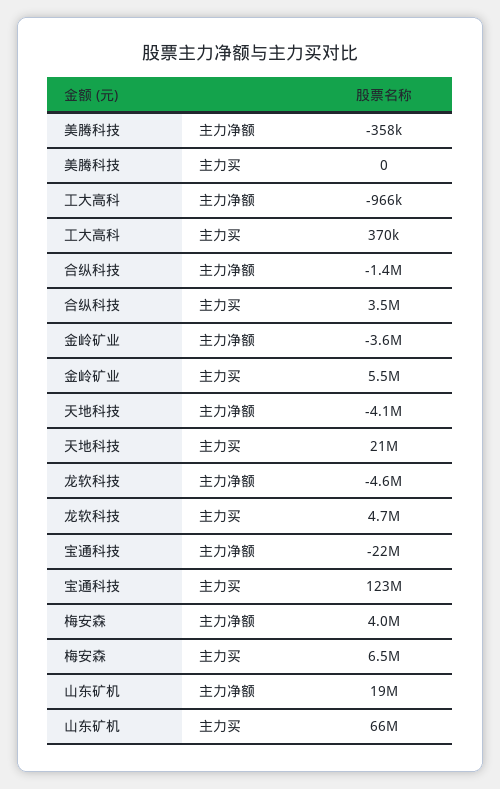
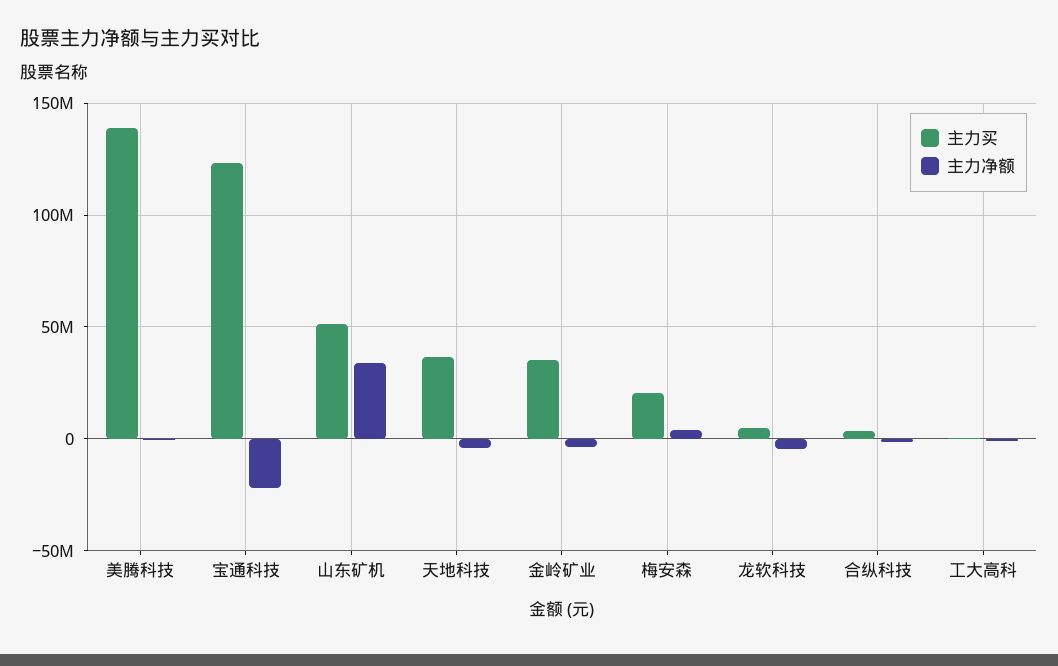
主力买, 美腾科技: 0 -> 140000000
主力买, 金岭矿业: 5500000 -> 35000000
主力买, 天地科技: 21000000 -> 35000000
主力买, 梅安森: 6500000 -> 20000000
主力净额, 山东矿机: 19000000 -> 35000000
主力买, 山东矿机: 66000000 -> 50000000

